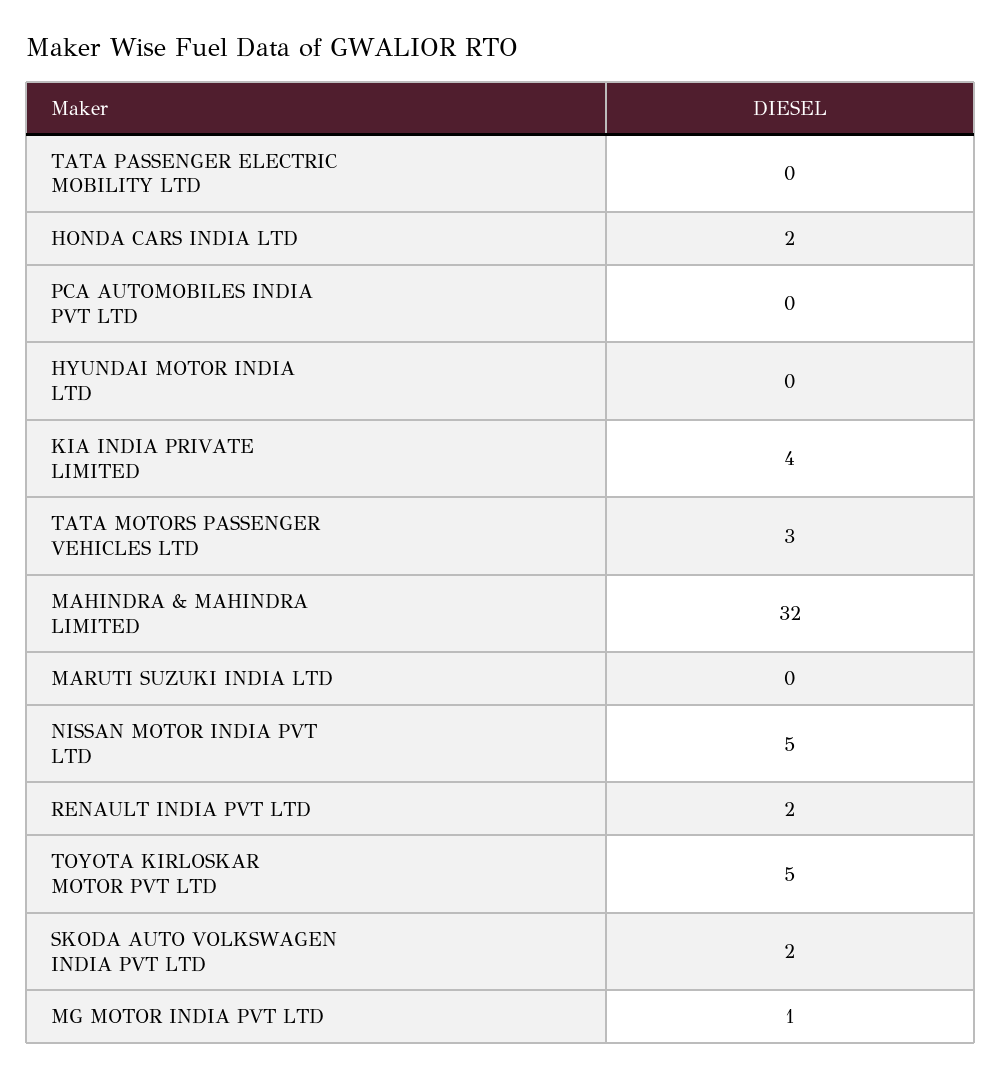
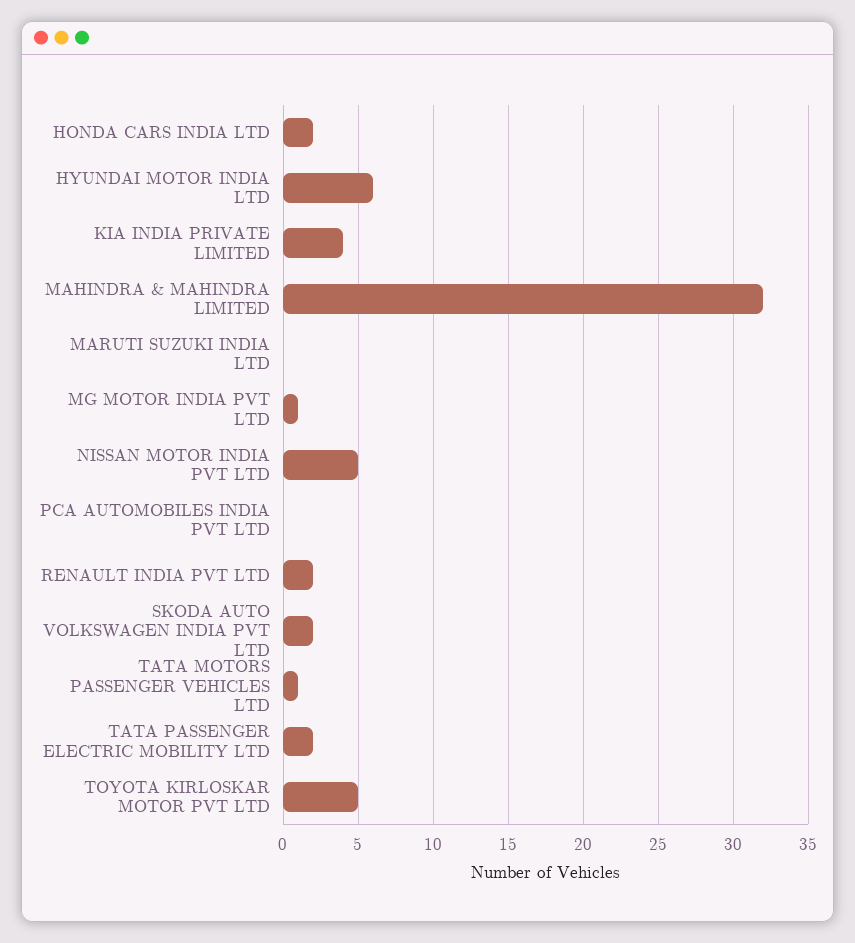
TATA PASSENGER ELECTRIC MOBILITY LTD: 0 -> 2
HYUNDAI MOTOR INDIA LTD: 0 -> 6
TATA MOTORS PASSENGER VEHICLES LTD: 3 -> 1

